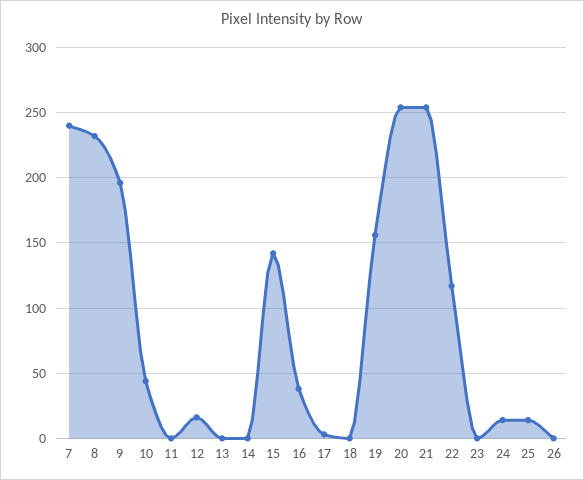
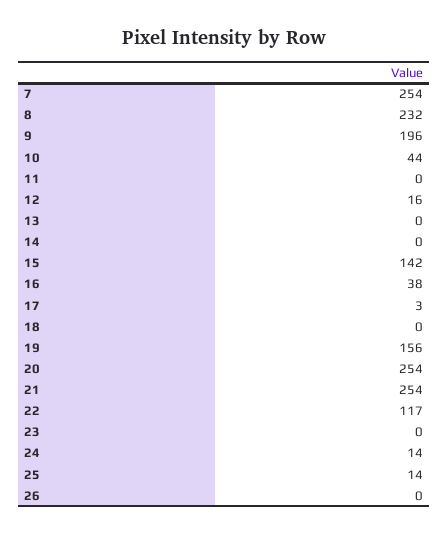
7: 240 -> 254

